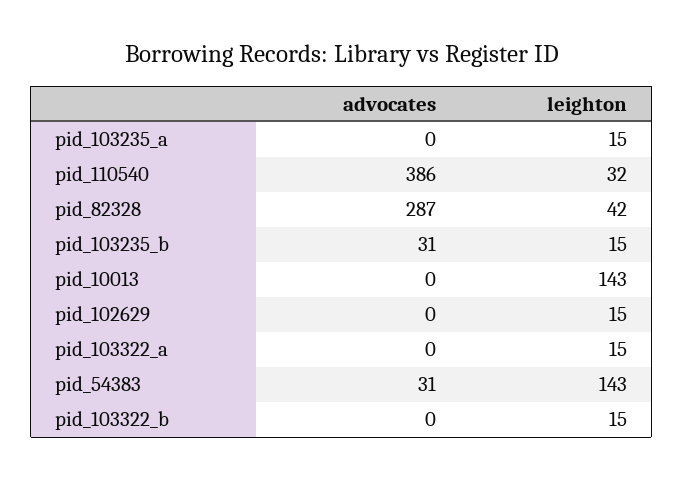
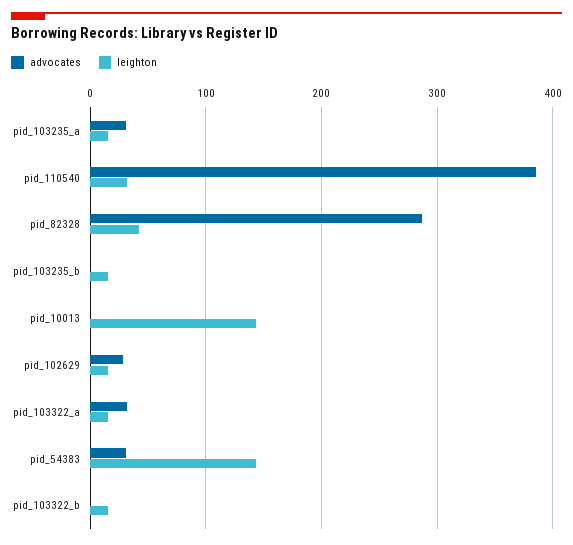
advocates, pid_103235_a: 0 -> 30
advocates, pid_103235_b: 31 -> 0
advocates, pid_102629: 0 -> 30
advocates, pid_103322_a: 0 -> 30

